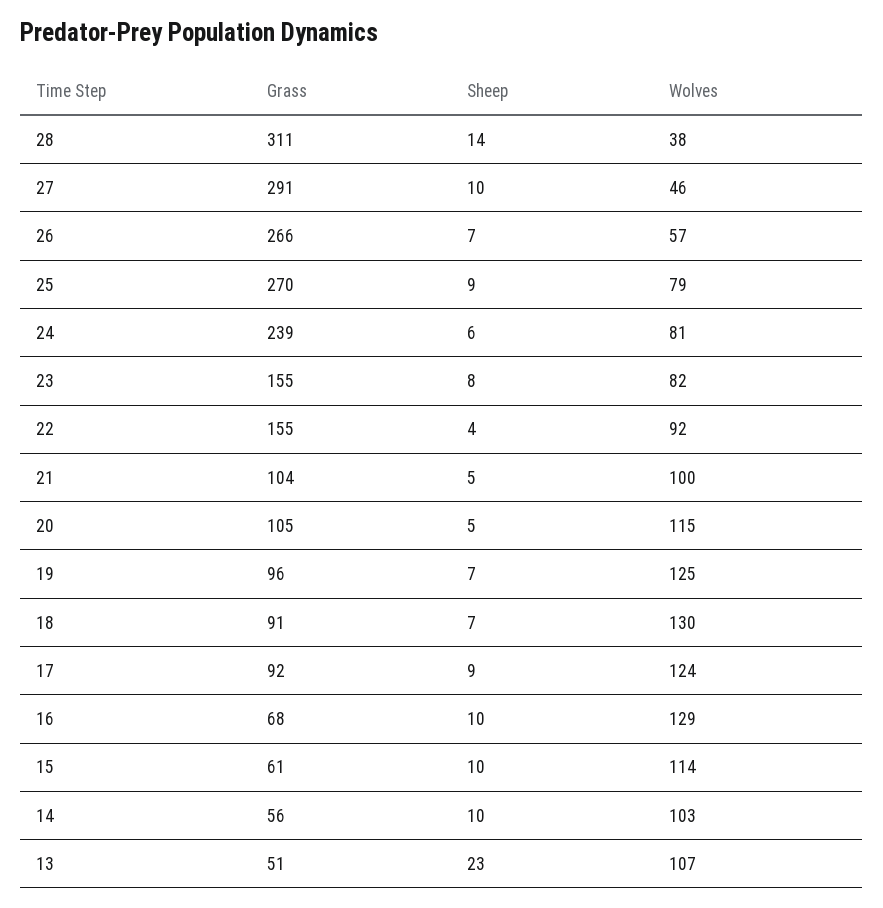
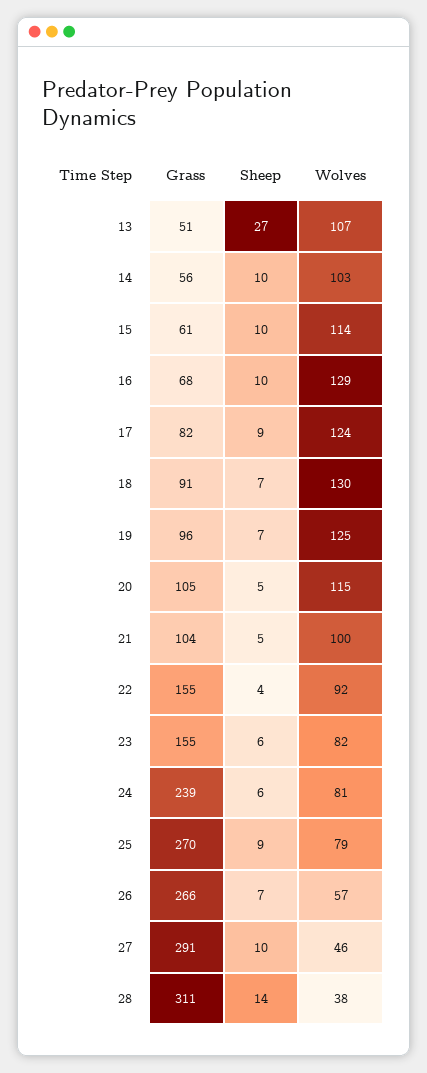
Sheep, 23: 8 -> 6
Grass, 17: 92 -> 82
Sheep, 13: 23 -> 27

